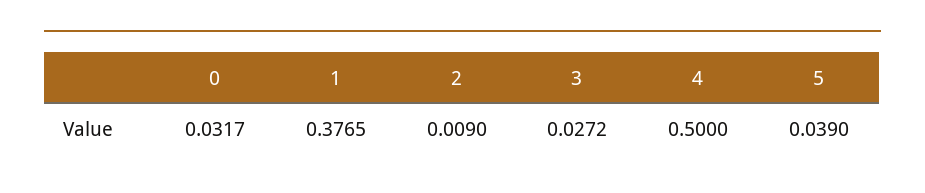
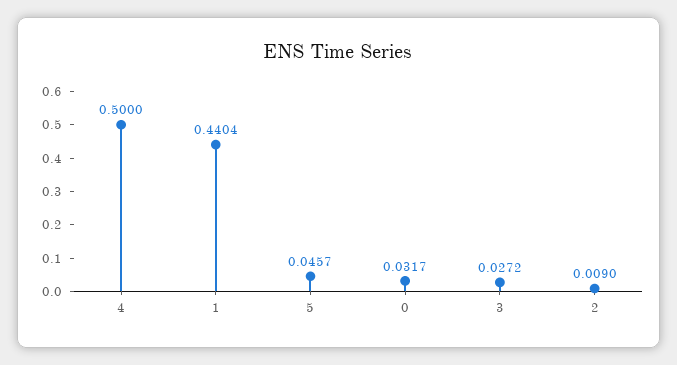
1: 0.3765 -> 0.4404
5: 0.039 -> 0.0457

